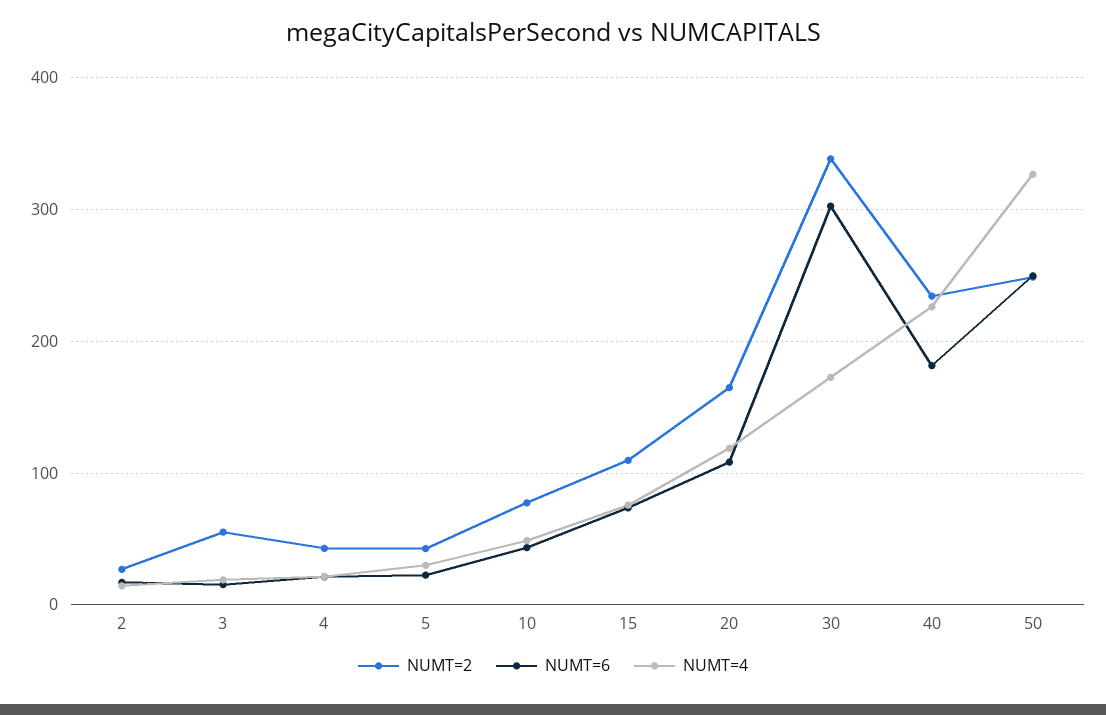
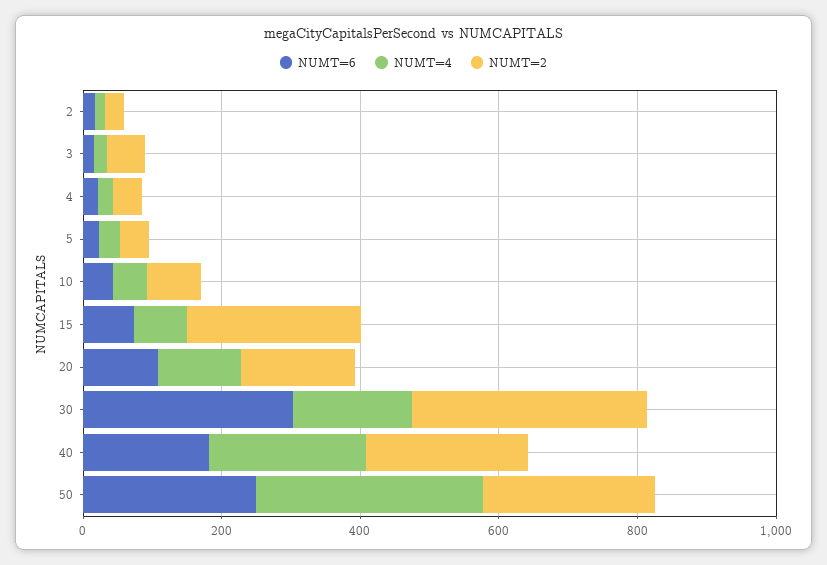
NUMT=2, 15: 110 -> 250

